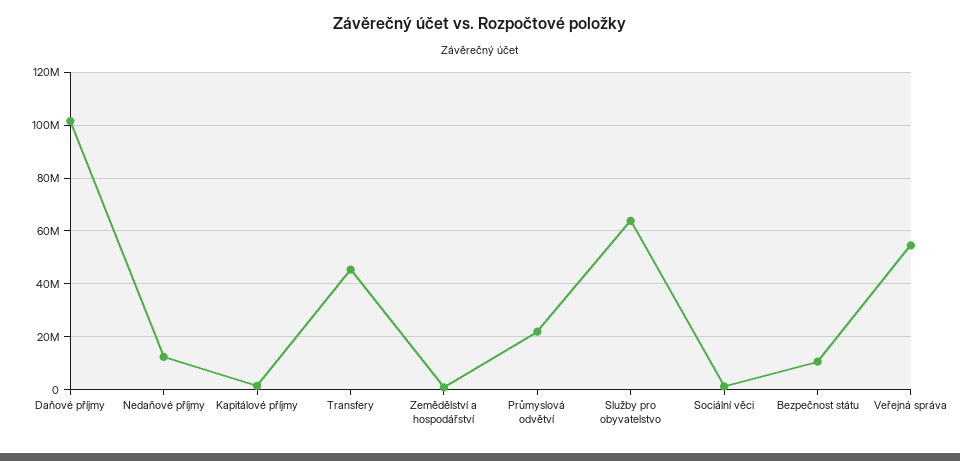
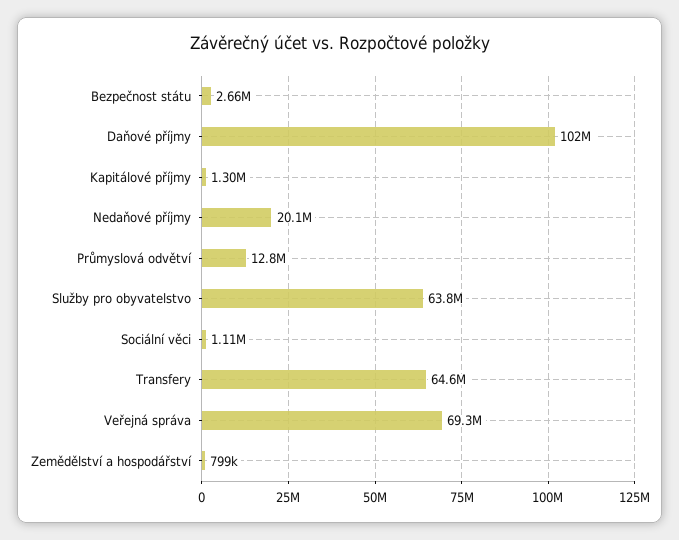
Nedaňové příjmy: 12500000 -> 20100000
Transfery: 45000000 -> 64600000
Průmyslová odvětví: 22500000 -> 12800000
Bezpečnost státu: 10000000 -> 2660000
Veřejná správa: 55000000 -> 69300000

